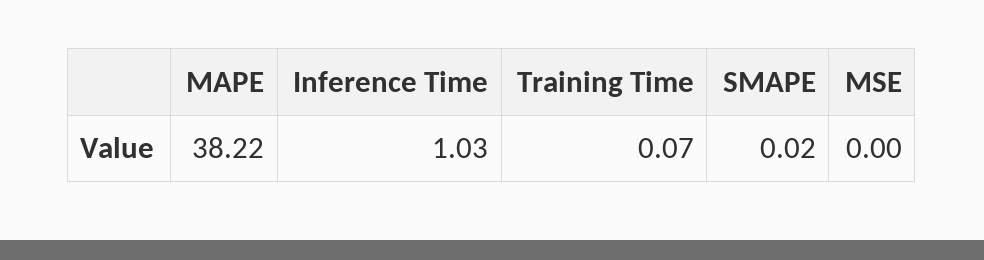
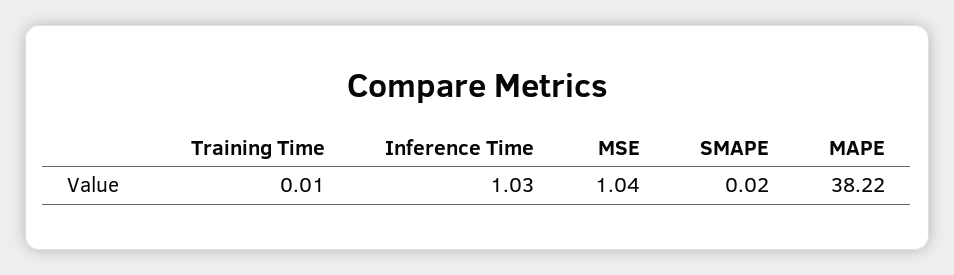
Training Time: 0.07 -> 0.01
MSE: 0 -> 1.04

